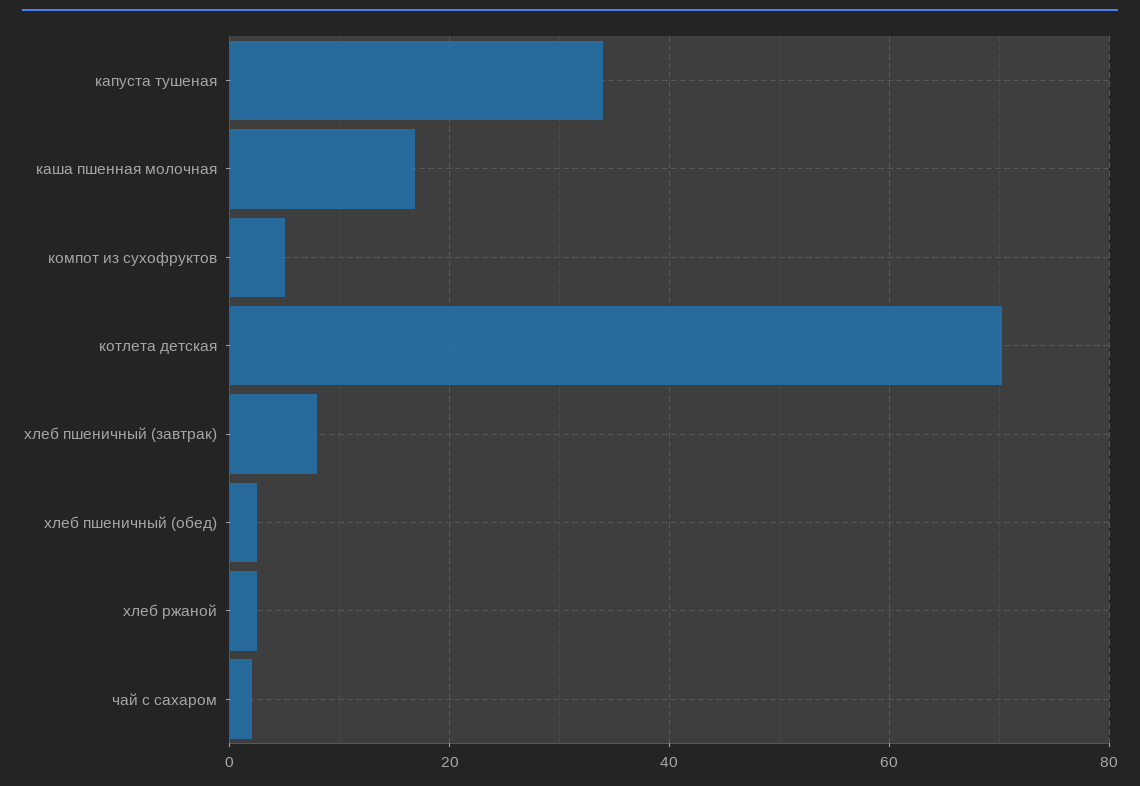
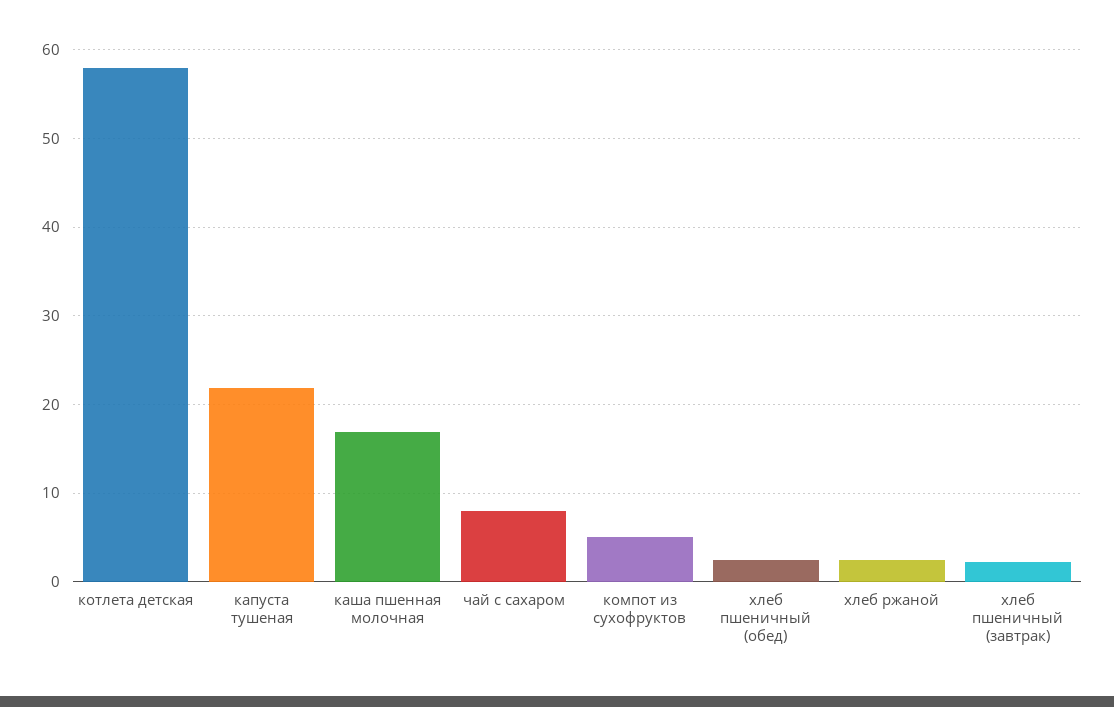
капуста тушеная: 34 -> 22
котлета детская: 70 -> 58
хлеб пшеничный (завтрак): 8 -> 2
чай с сахаром: 2 -> 8

